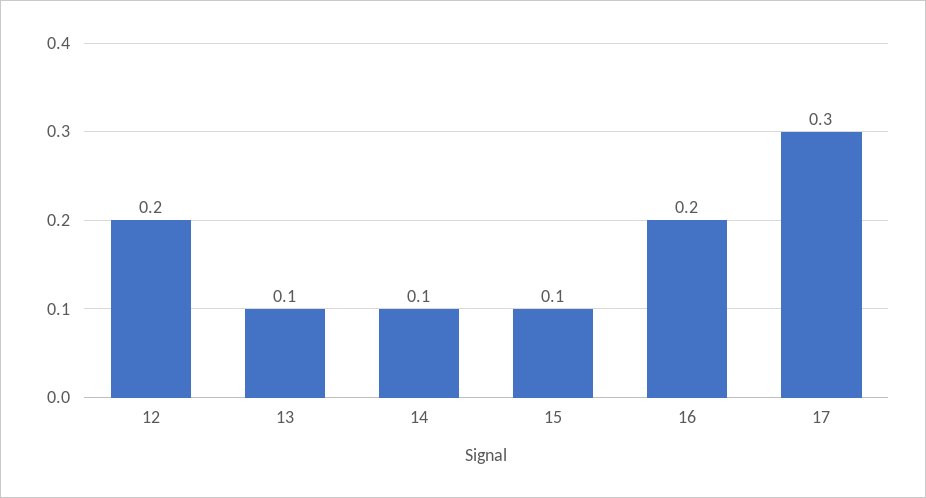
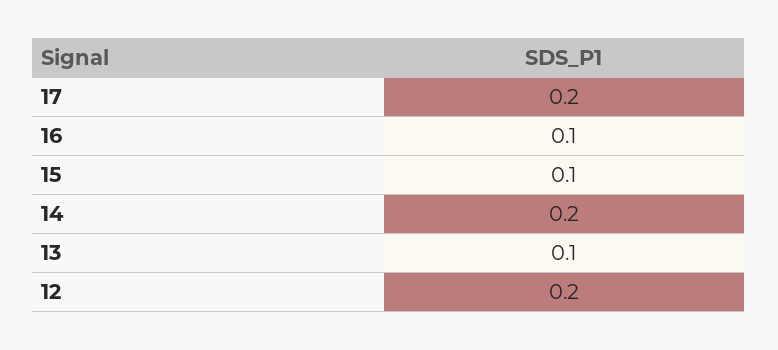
14: 0.1 -> 0.2
16: 0.2 -> 0.1
17: 0.3 -> 0.2

